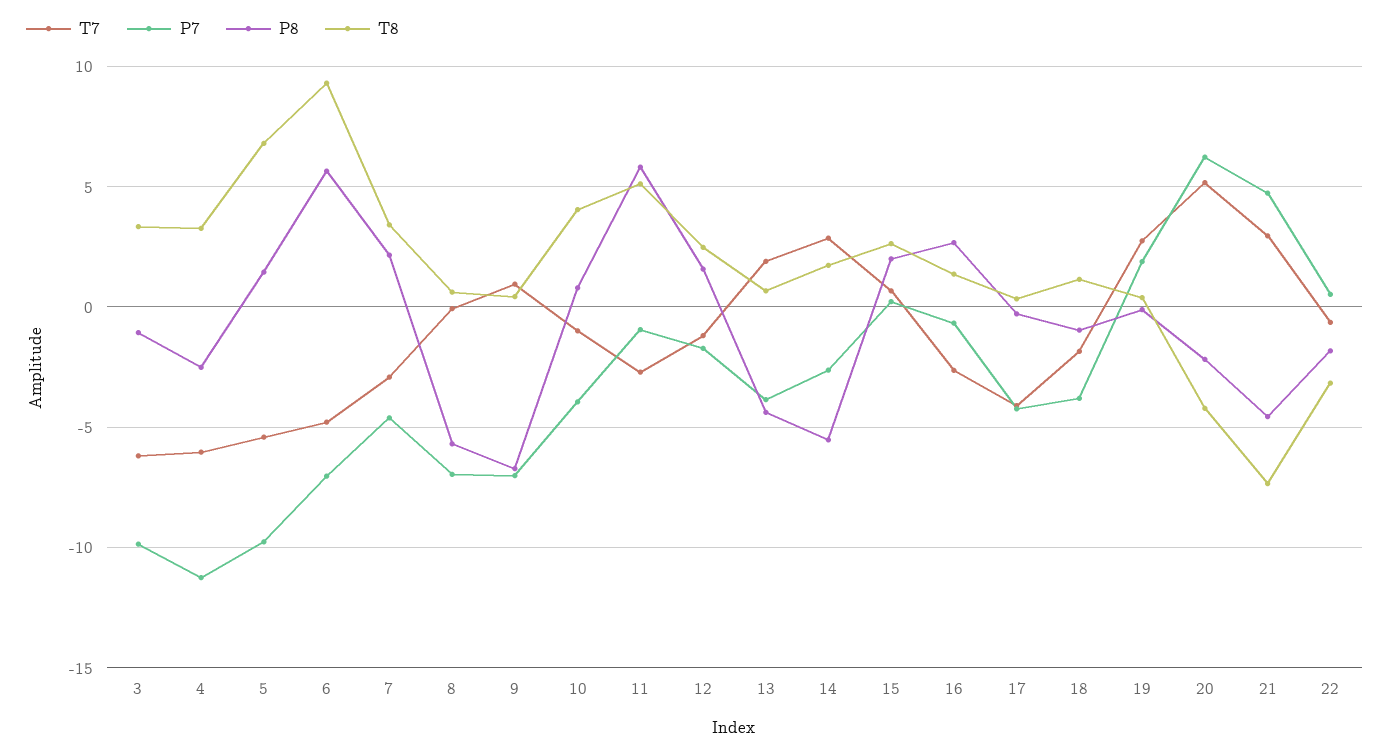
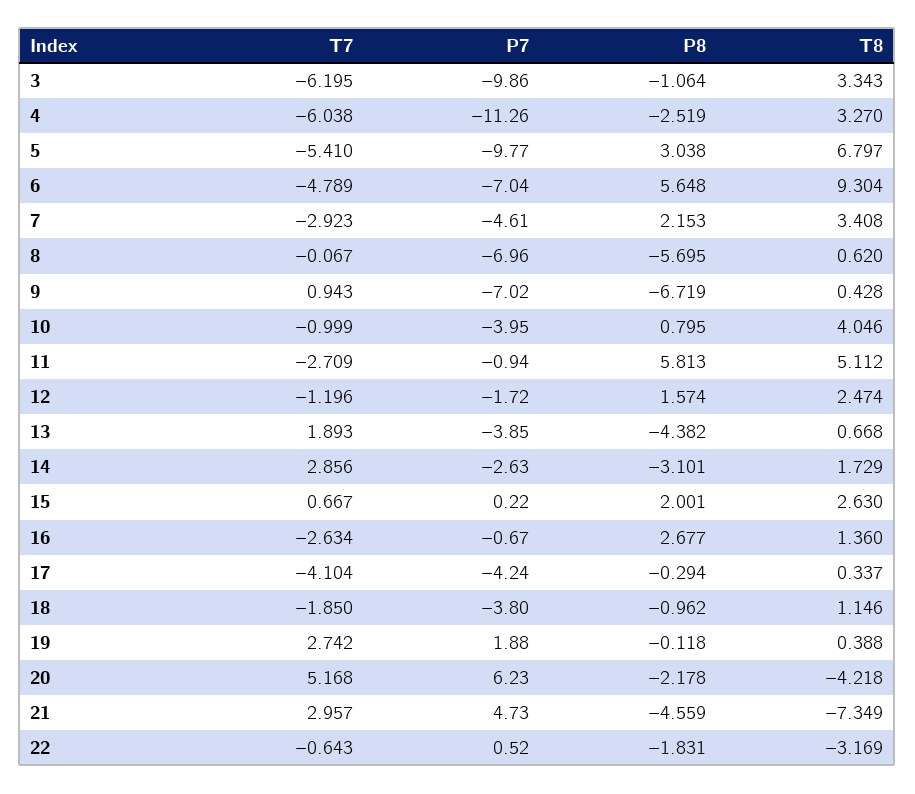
P8, 5: 1.5 -> 3.038
P8, 14: -5.5 -> -3.101

